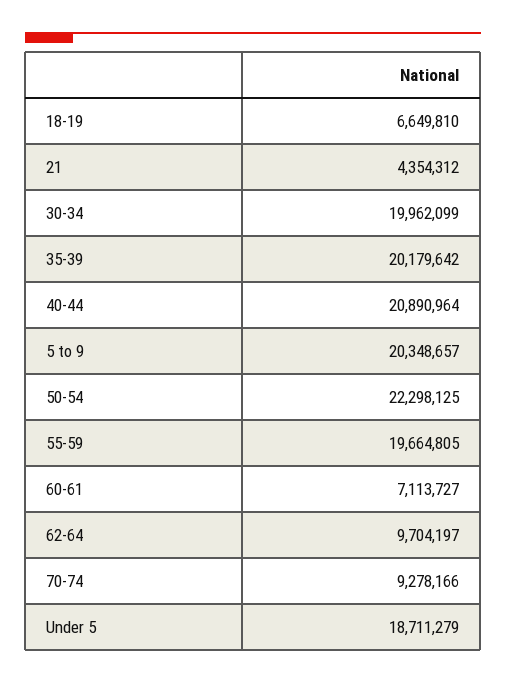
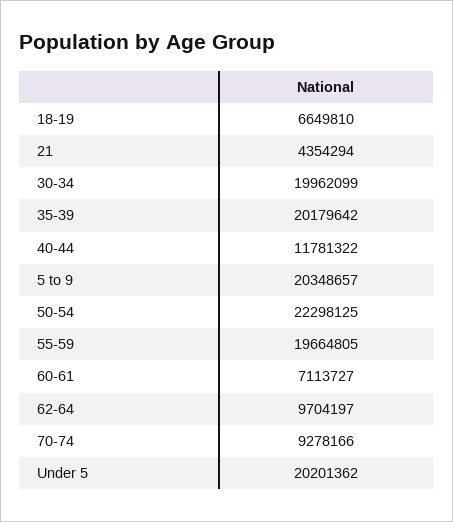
21: 4354312 -> 4354294
40-44: 20890964 -> 11781322
Under 5: 18711279 -> 20201362

